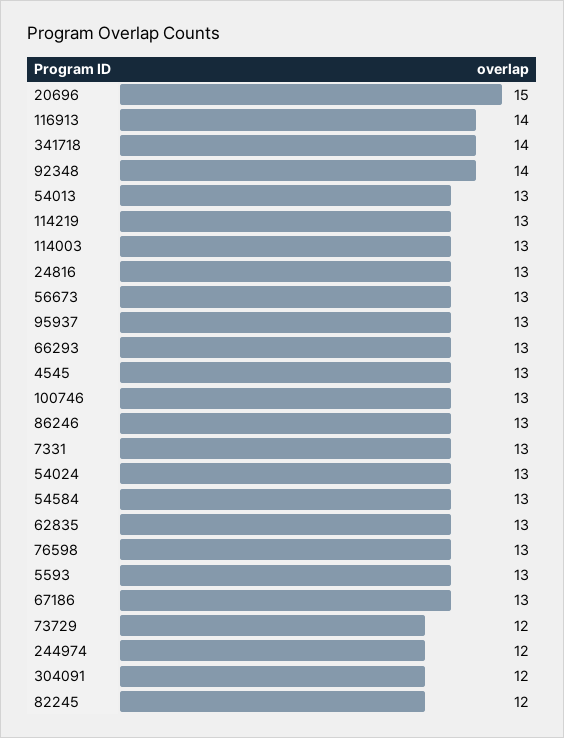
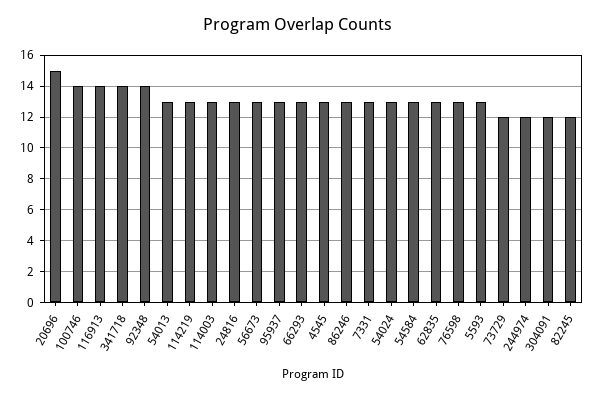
100746: 13 -> 14
67186: 13 -> none

